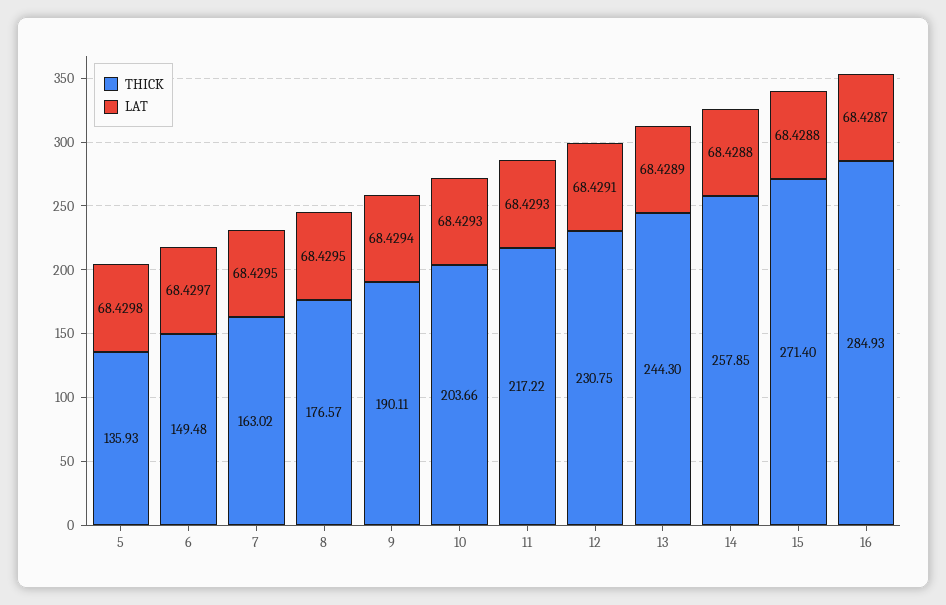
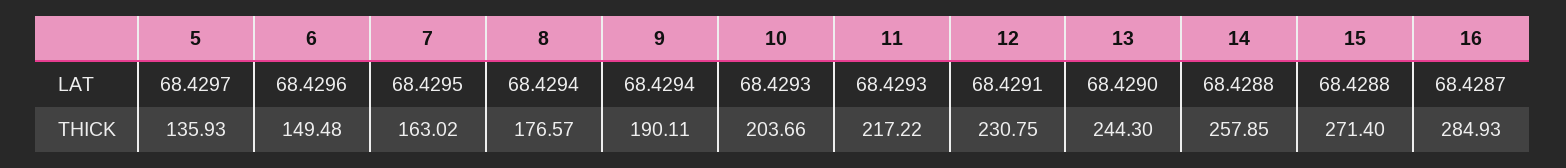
LAT, 5: 68.4298 -> 68.4297
LAT, 6: 68.4297 -> 68.4296
LAT, 8: 68.4295 -> 68.4294
LAT, 13: 68.4289 -> 68.429

